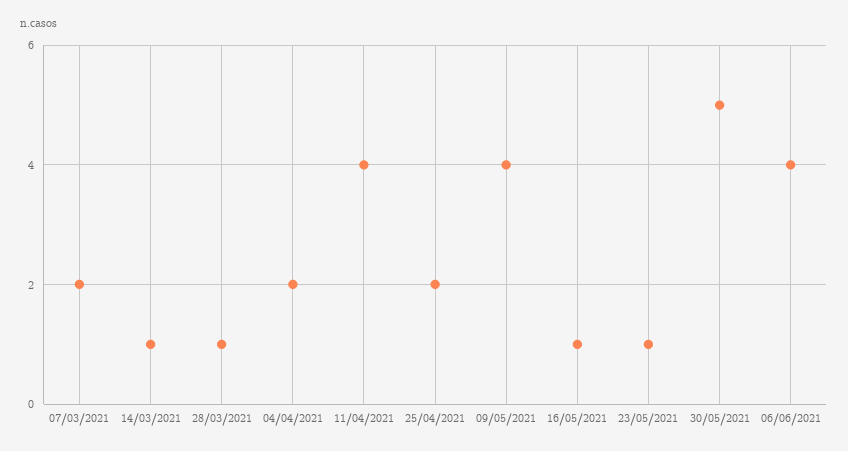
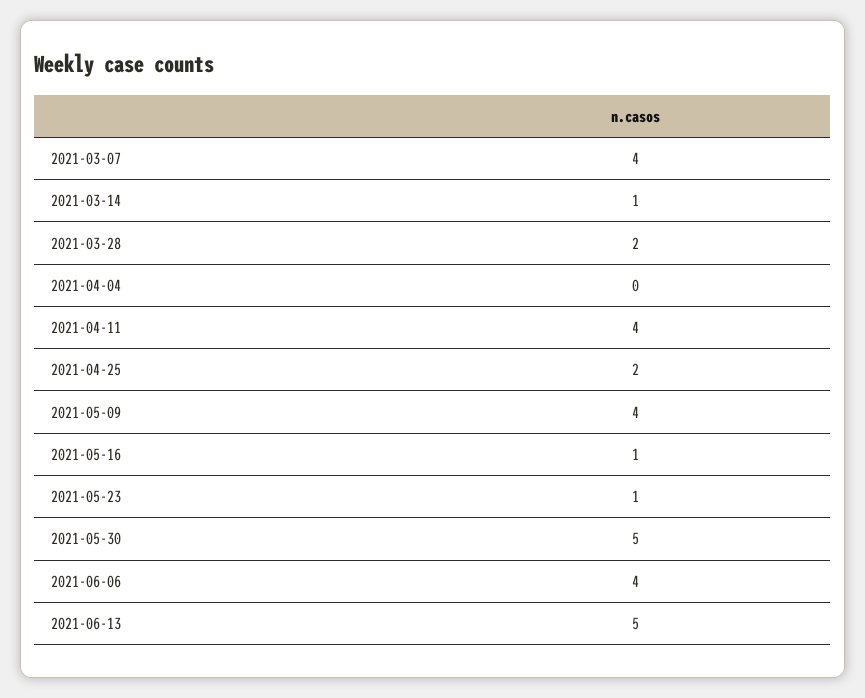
07/03/2021: 2 -> 4
28/03/2021: 1 -> 2
04/04/2021: 2 -> 0
2021-06-13: none -> 5

